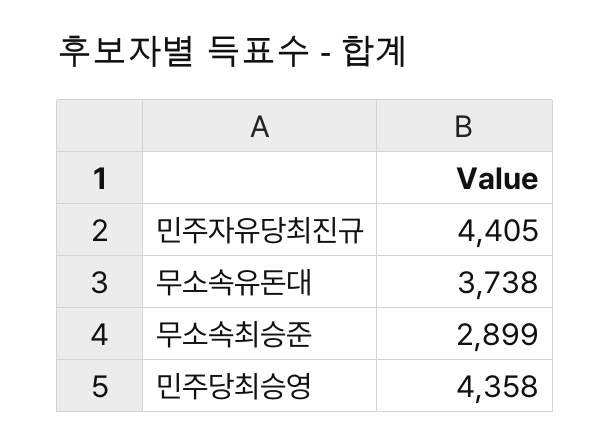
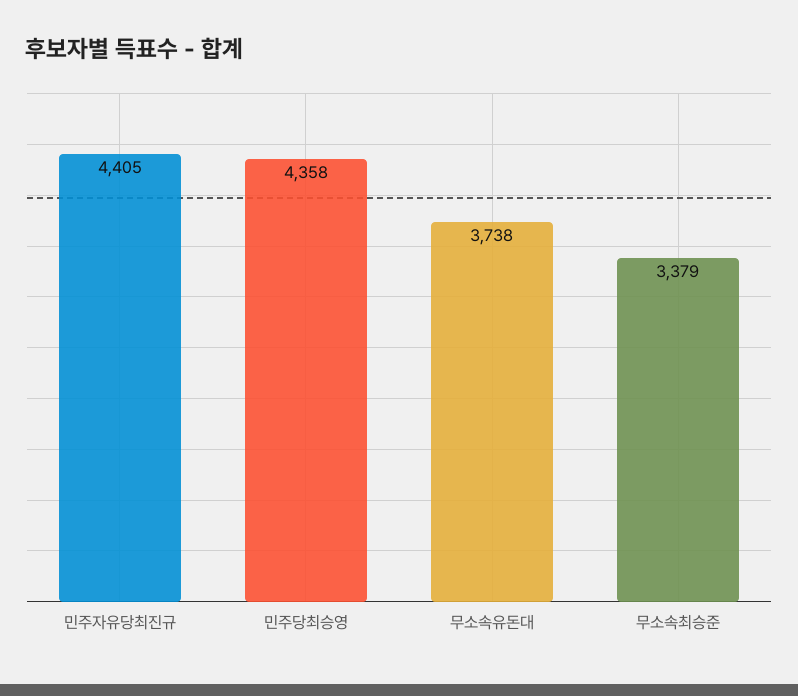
무소속최승준: 2899 -> 3379

